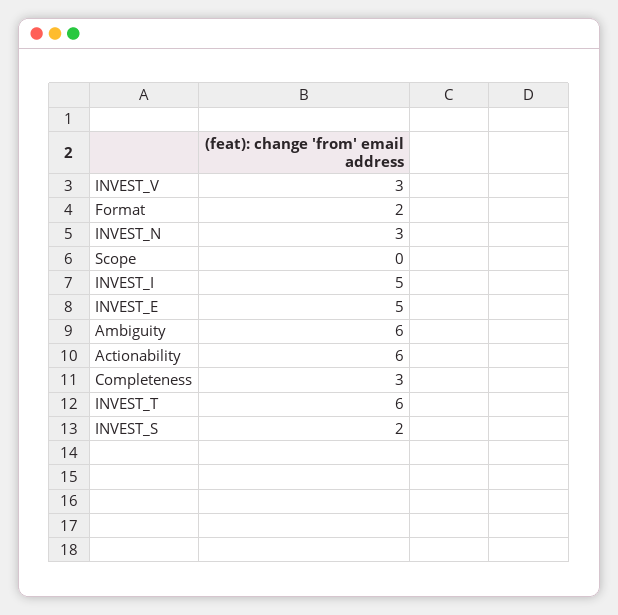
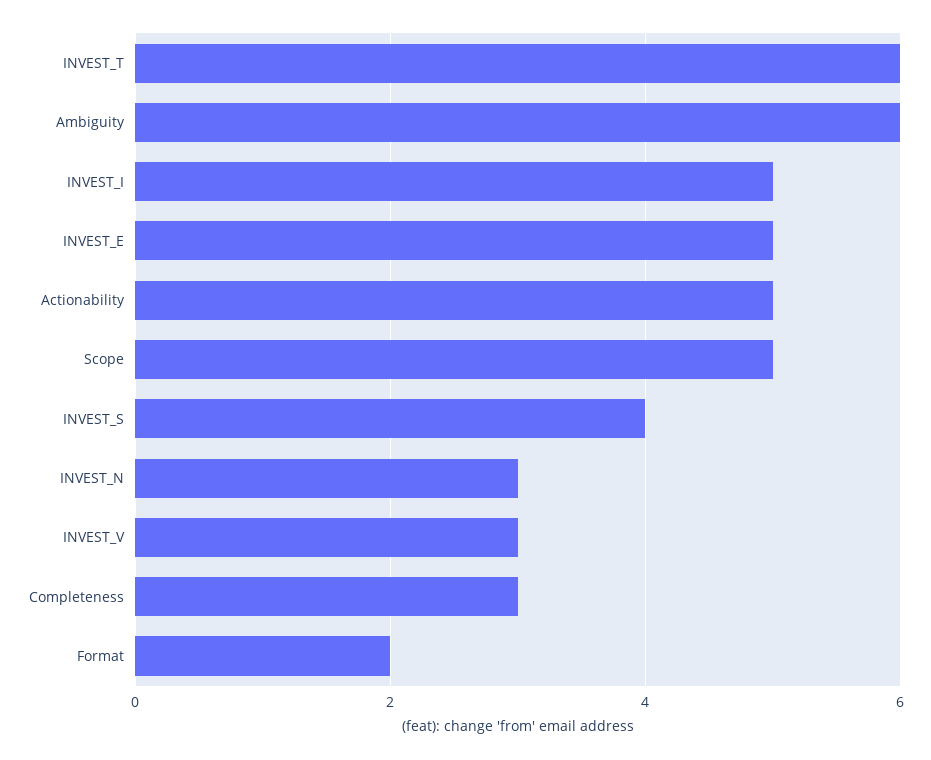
Scope: 0 -> 5
Actionability: 6 -> 5
INVEST_S: 2 -> 4

